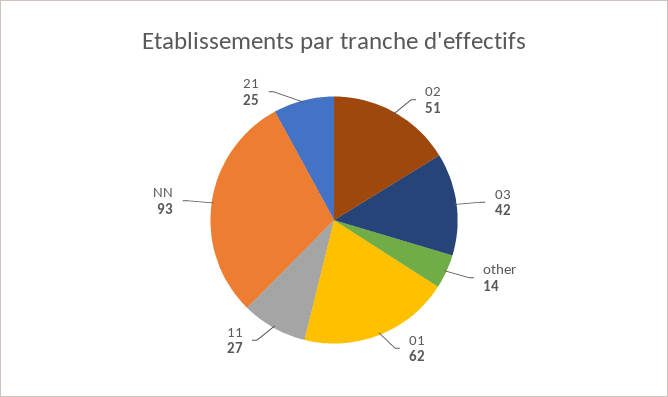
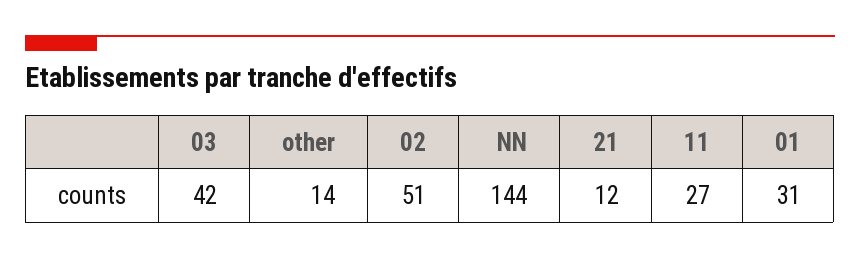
01: 62 -> 31
NN: 93 -> 144
21: 25 -> 12

